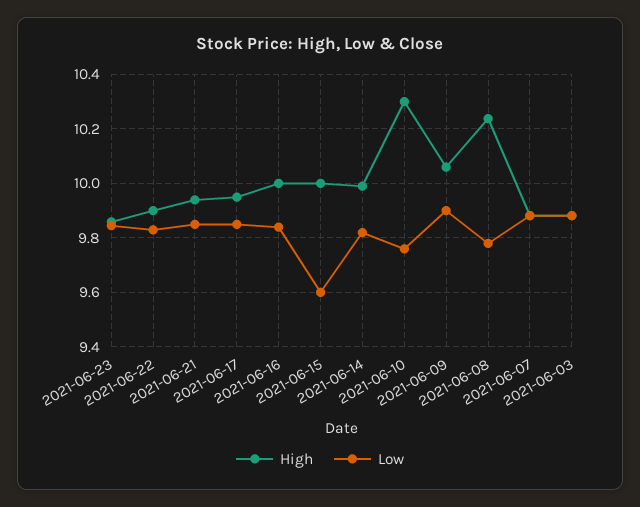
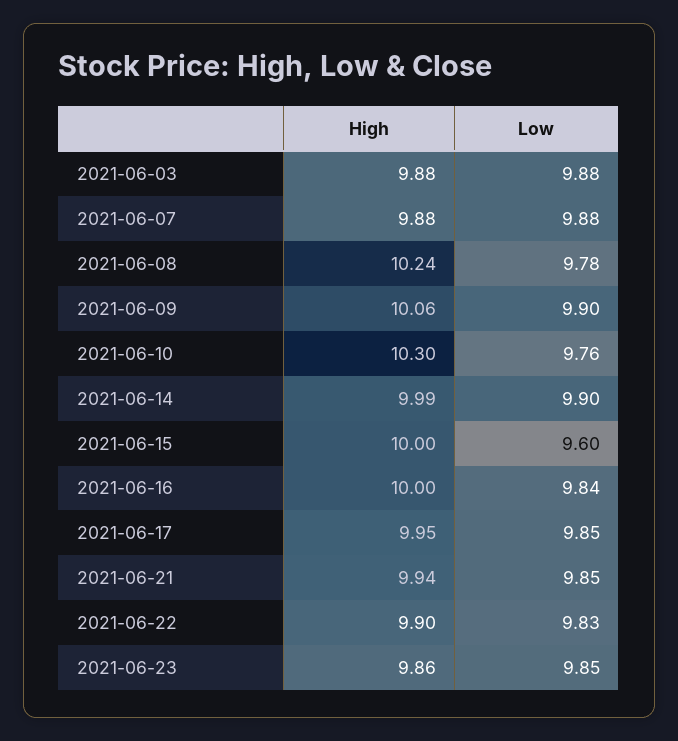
Low, 2021-06-14: 9.825 -> 9.9

